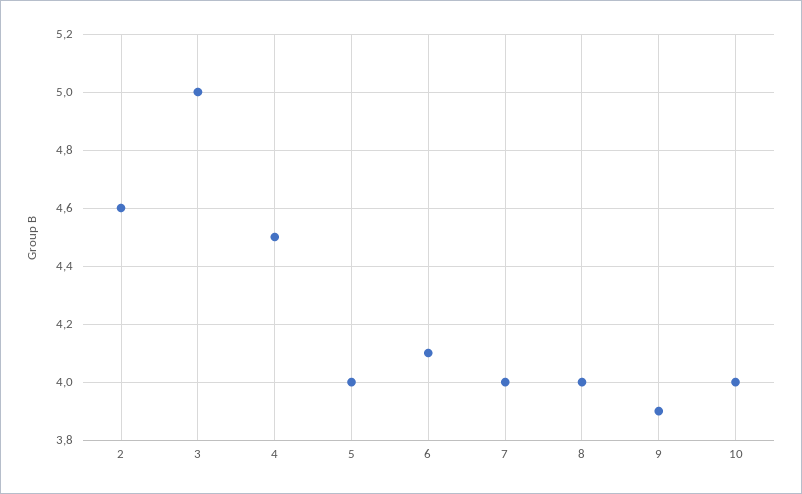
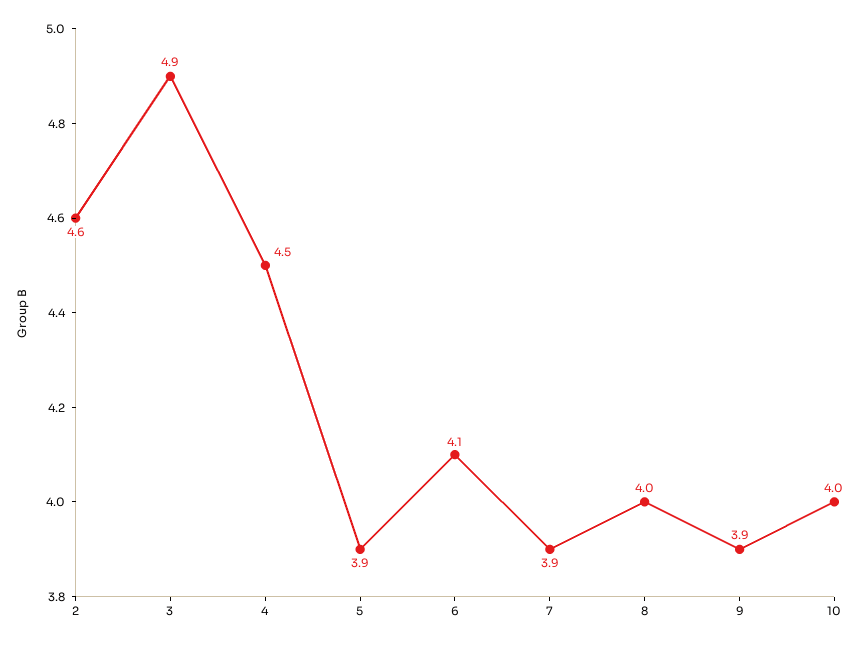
3: 5 -> 4.9
5: 4 -> 3.9
7: 4 -> 3.9

